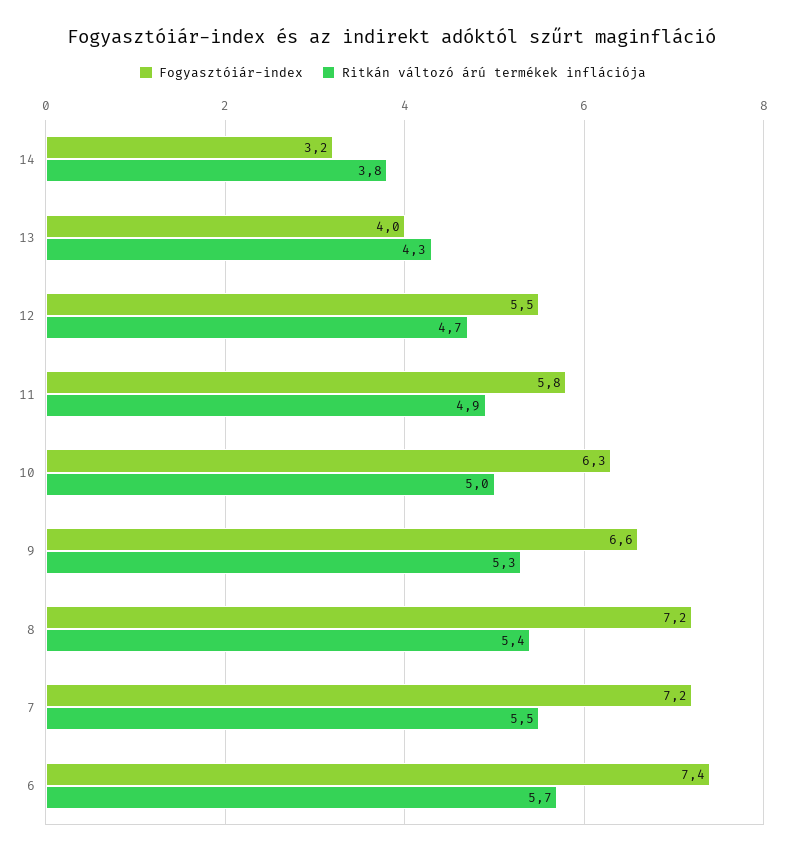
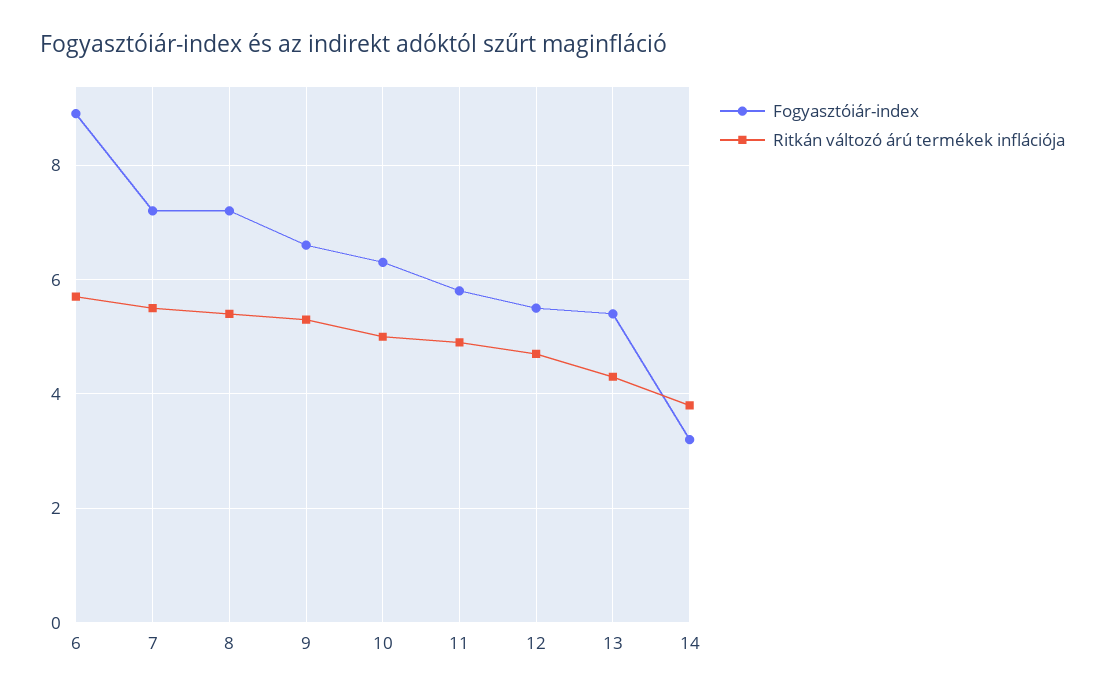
Fogyasztóiár-index, 13: 4 -> 5.5
Fogyasztóiár-index, 6: 7.4 -> 9

